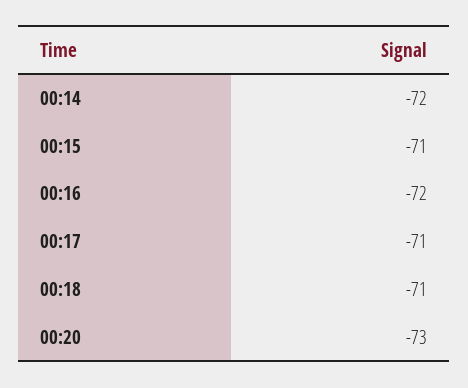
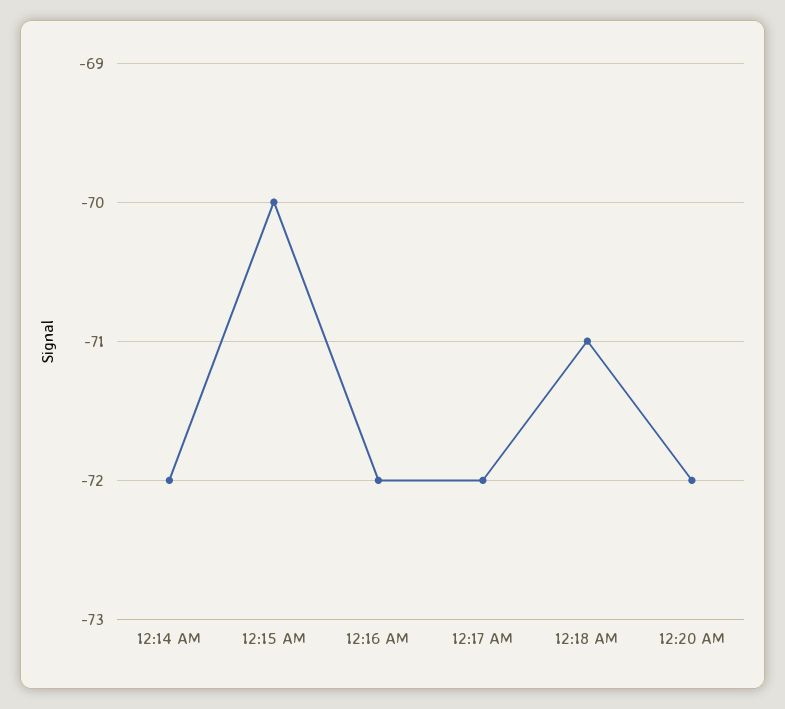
00:15: -71 -> -70
00:17: -71 -> -72
00:20: -73 -> -72

